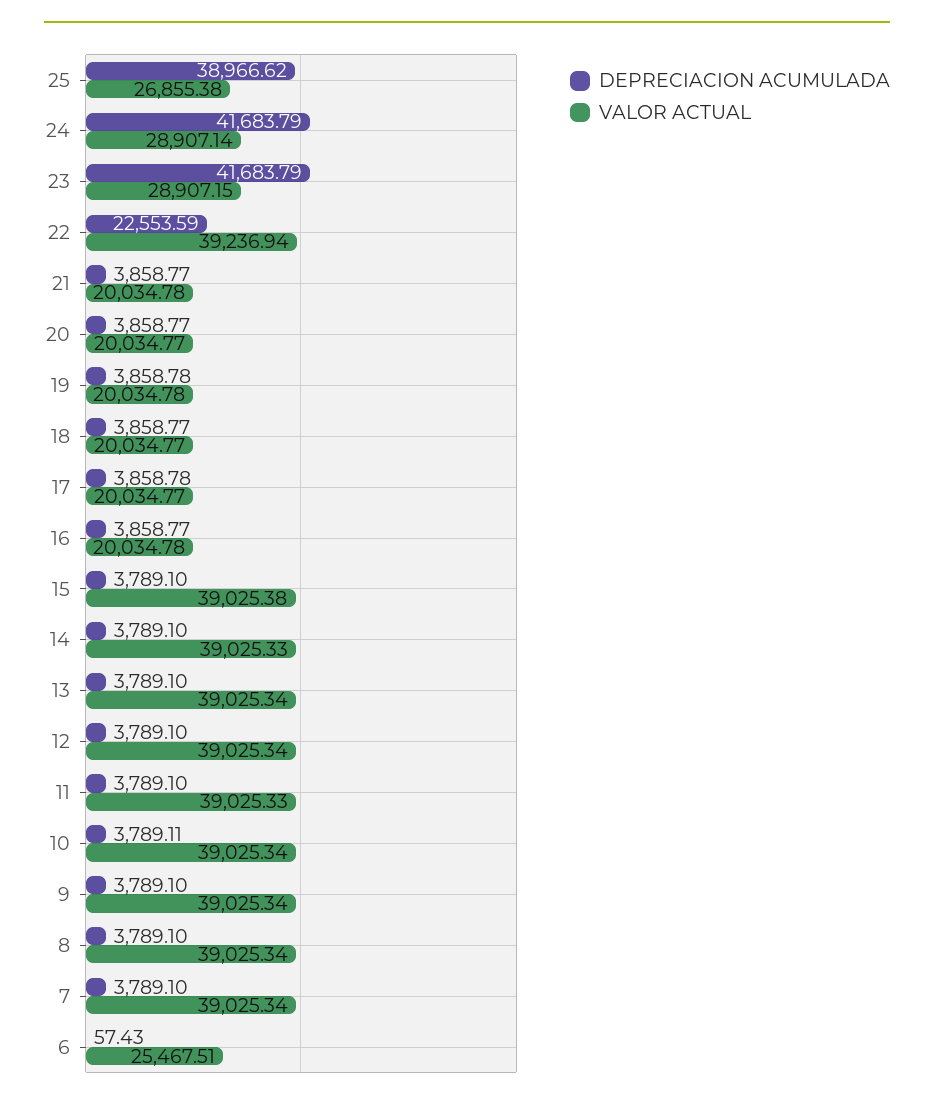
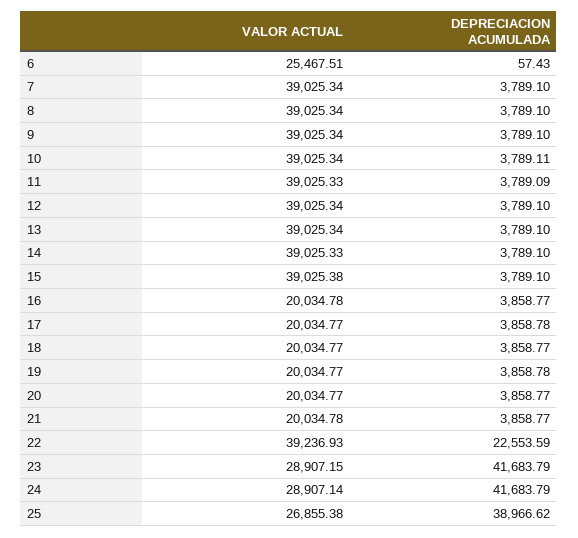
VALOR ACTUAL, 22: 39236.94 -> 39236.93
VALOR ACTUAL, 19: 20034.78 -> 20034.77
DEPRECIACION ACUMULADA, 11: 3789.1 -> 3789.09

